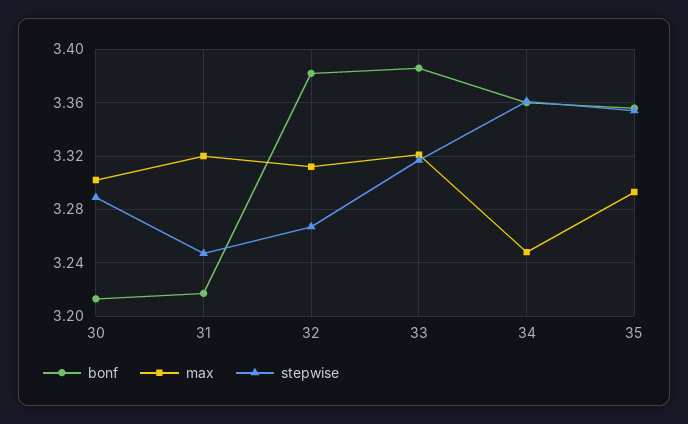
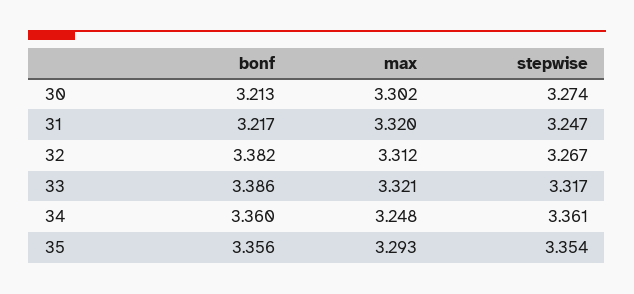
stepwise, 30: 3.29 -> 3.274

